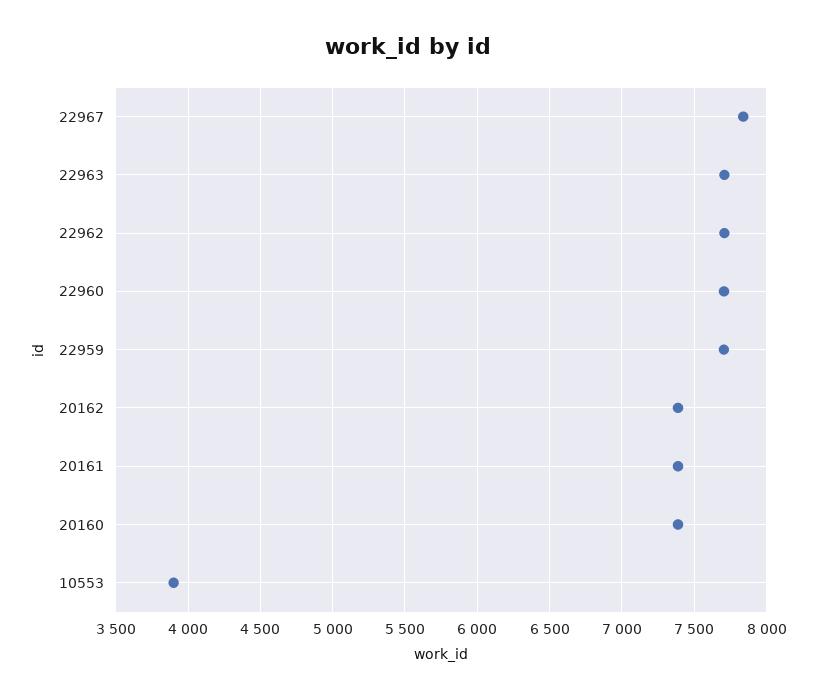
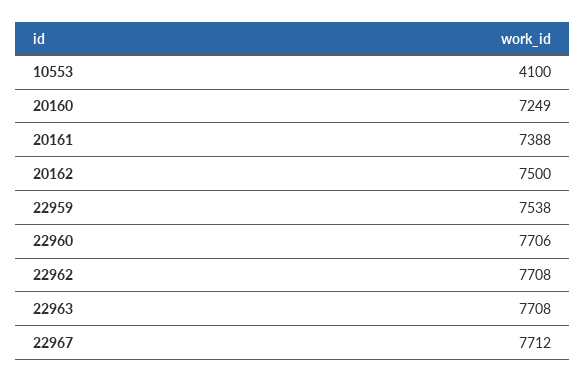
22967: 7850 -> 7712
22959: 7700 -> 7538
20162: 7400 -> 7500
20160: 7400 -> 7249
10553: 3900 -> 4100

